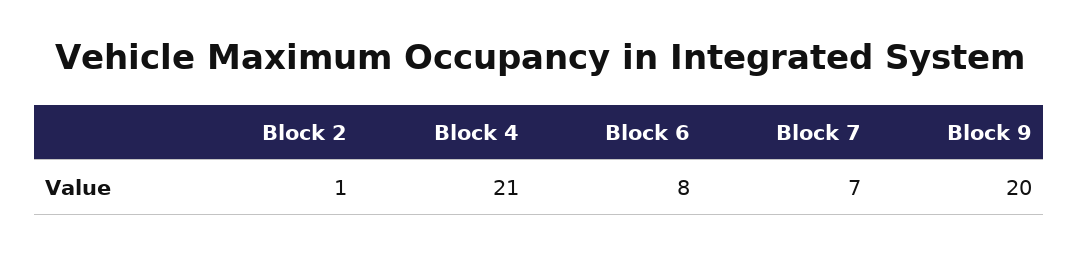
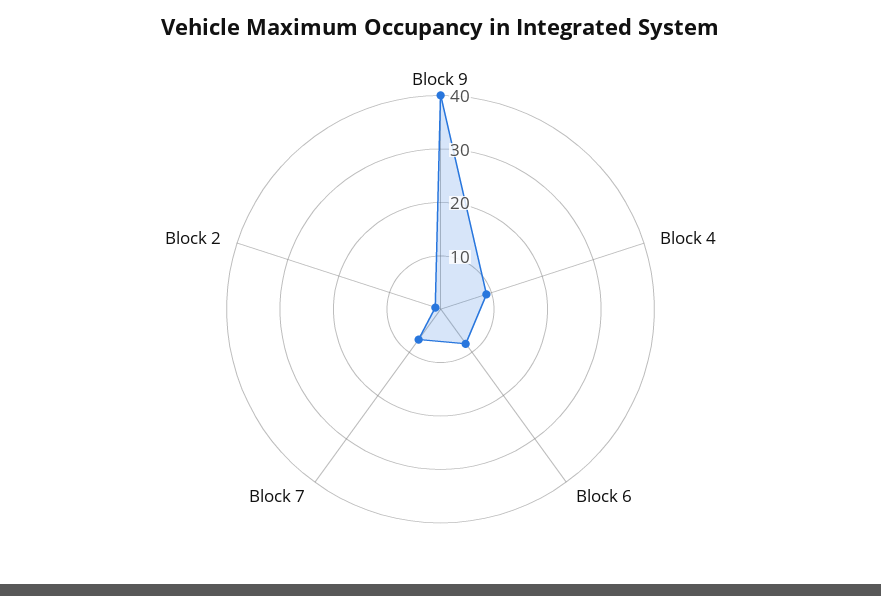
Block 4: 21 -> 10
Block 9: 20 -> 40

